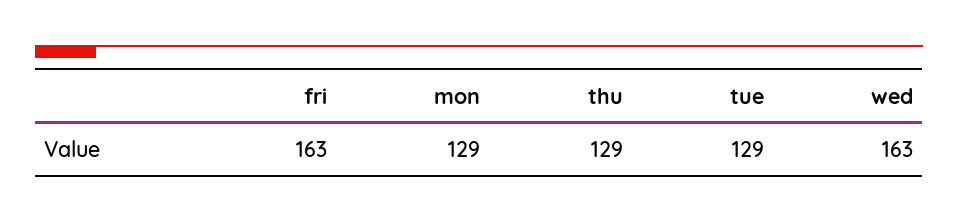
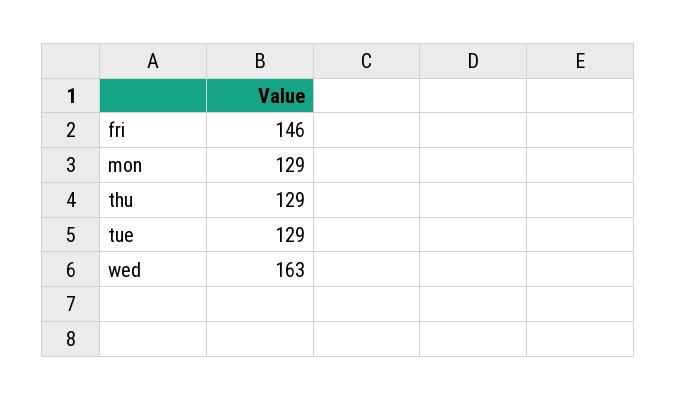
fri: 163 -> 146

